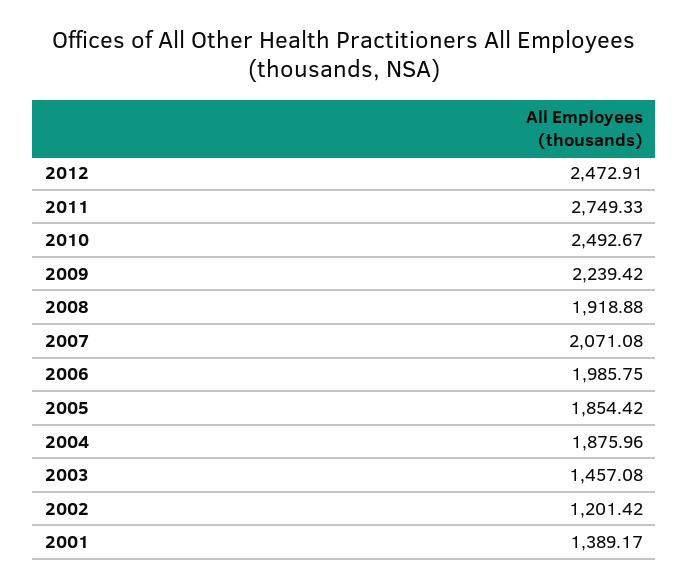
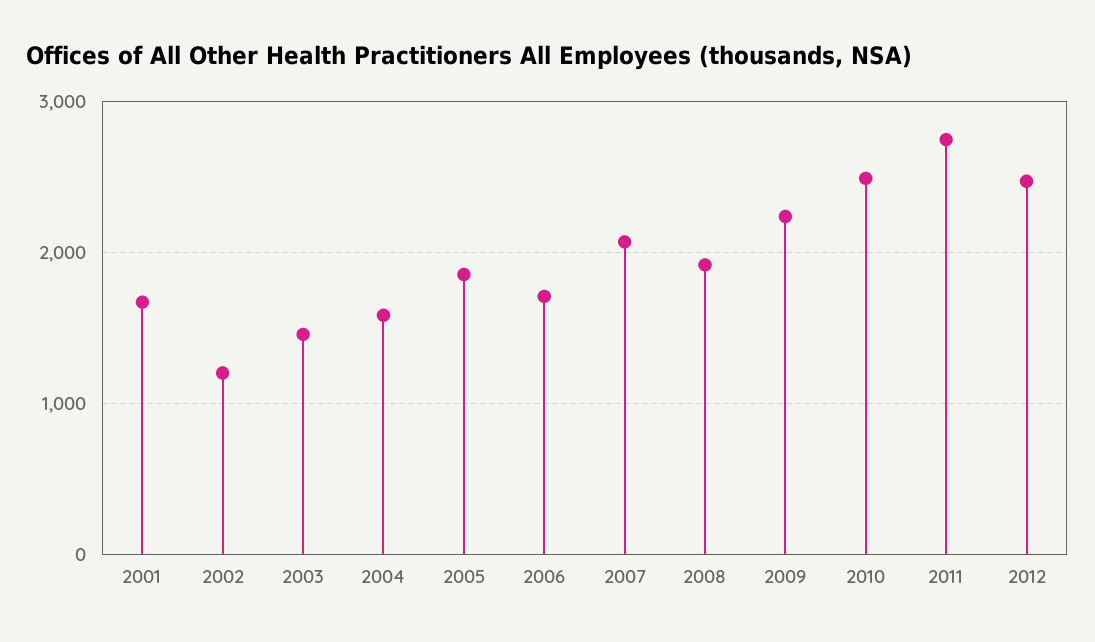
2006: 1985.75 -> 1700
2004: 1875.96 -> 1600
2001: 1389.17 -> 1700

